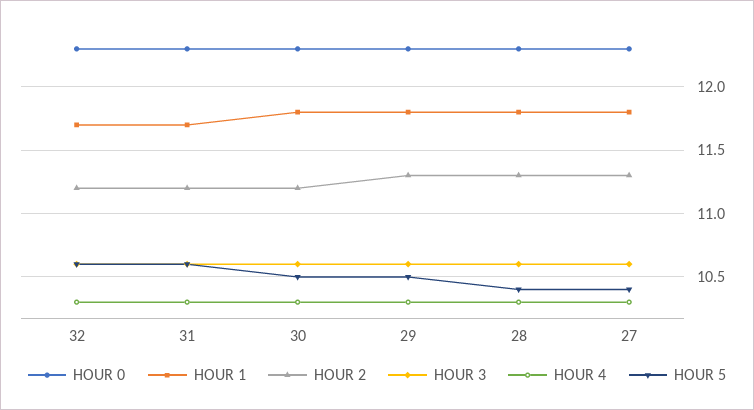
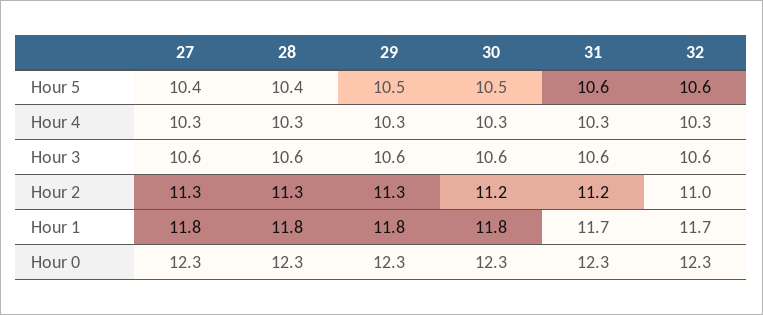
HOUR 2, 32: 11.2 -> 11

